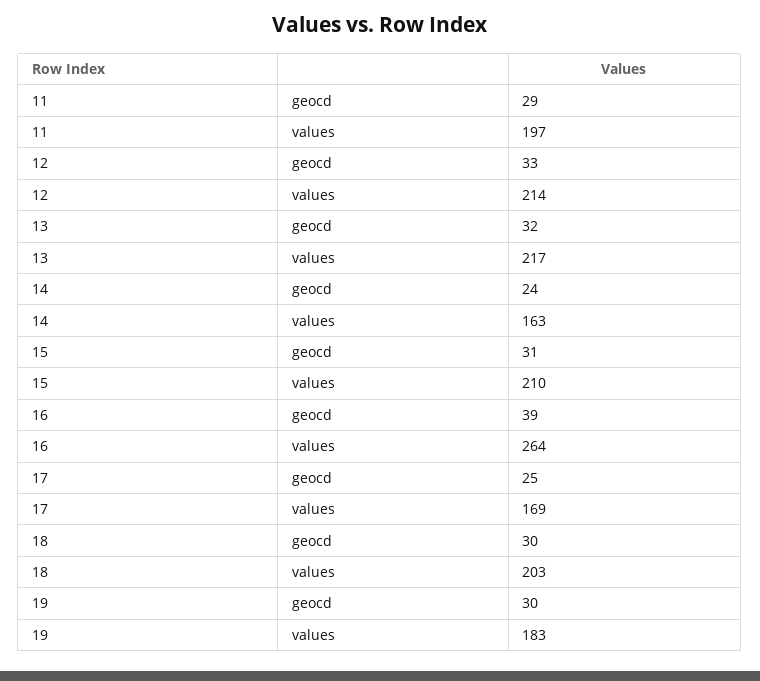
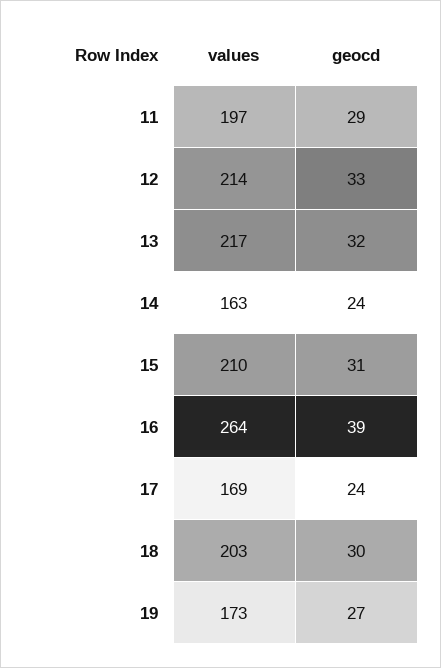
17, geocd: 25 -> 24
19, geocd: 30 -> 27
19, values: 183 -> 173

